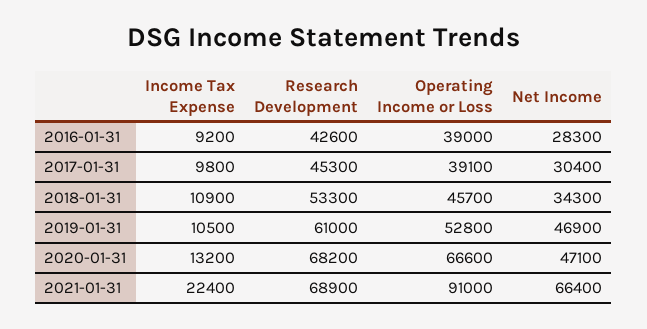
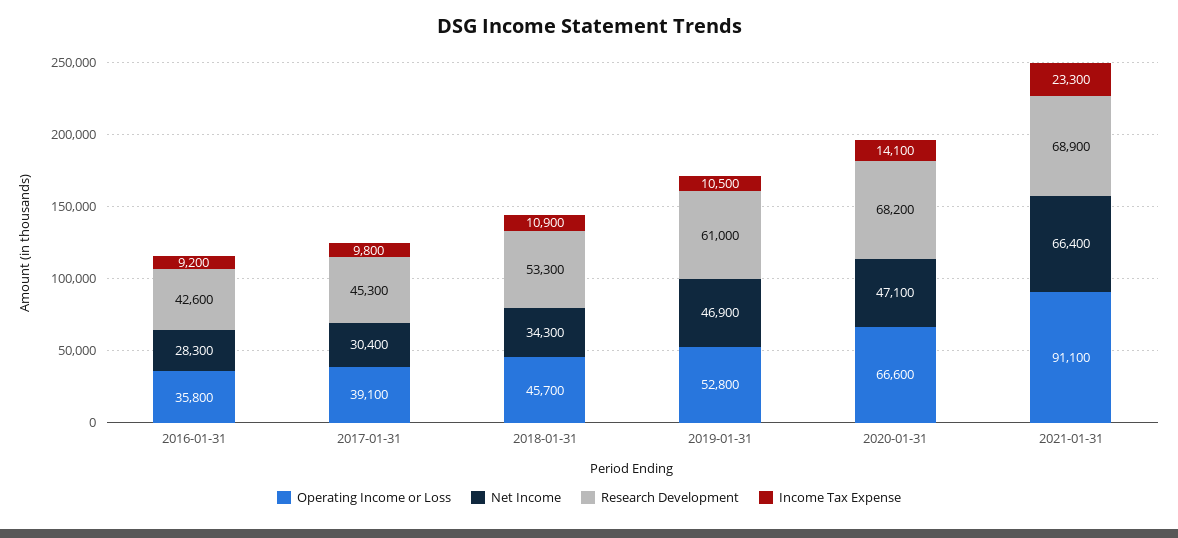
Operating Income or Loss, 2016-01-31: 39000 -> 35800
Income Tax Expense, 2020-01-31: 13200 -> 14100
Income Tax Expense, 2021-01-31: 22400 -> 23300
Operating Income or Loss, 2021-01-31: 91000 -> 91100

